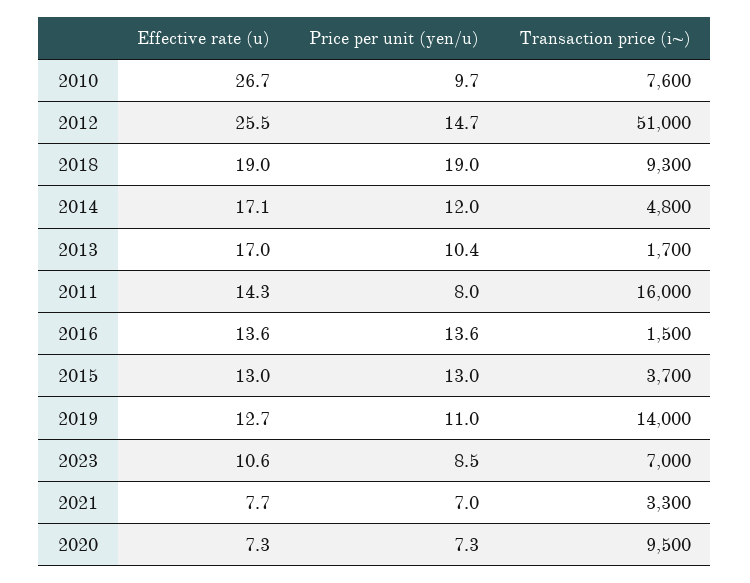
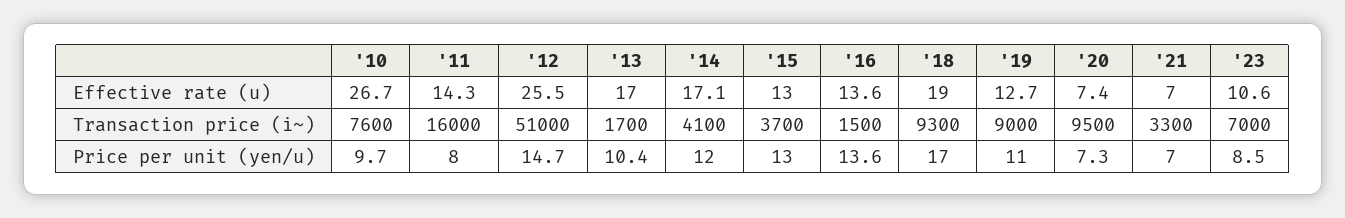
Price per unit (yen/u), 2018: 19 -> 17
Transaction price (i~), 2014: 4800 -> 4100
Transaction price (i~), 2019: 14000 -> 9000
Effective rate (u), 2021: 7.7 -> 7
Effective rate (u), 2020: 7.3 -> 7.4

